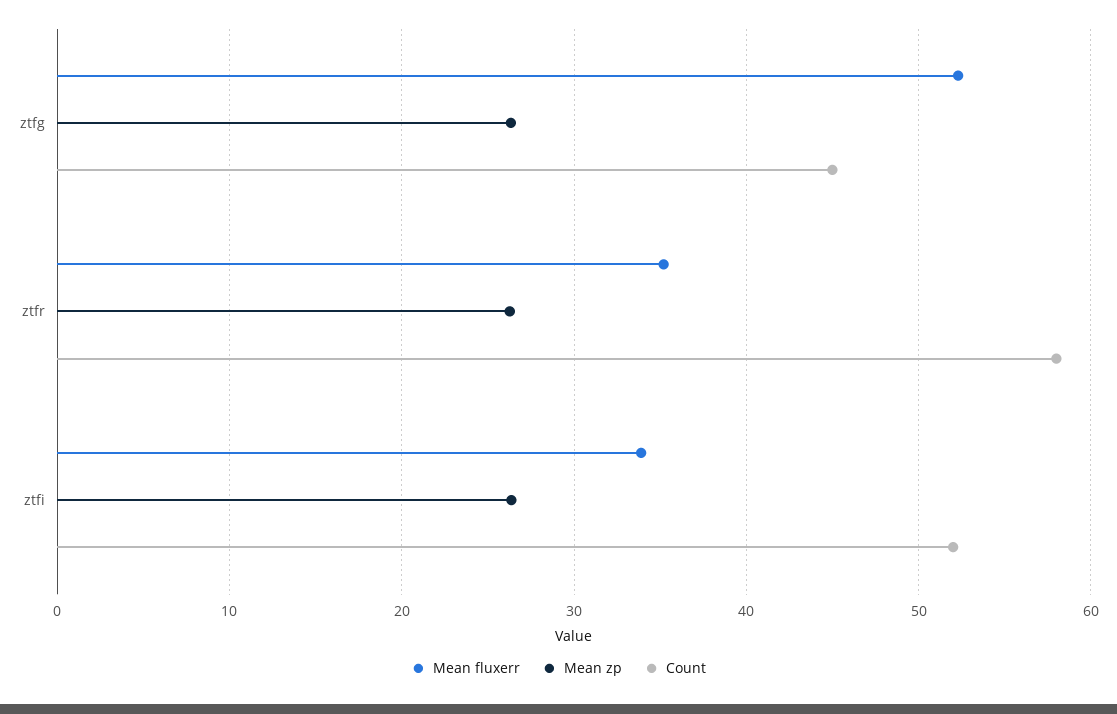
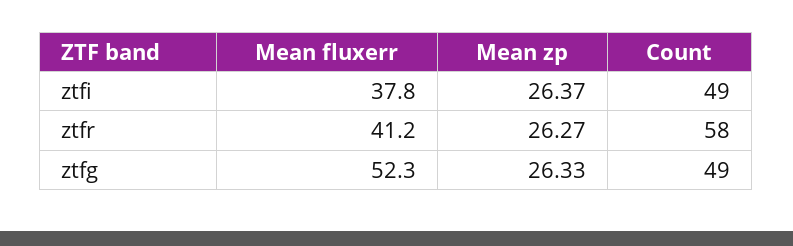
Count, ztfg: 45 -> 49
Mean fluxerr, ztfr: 35 -> 41.2
Mean fluxerr, ztfi: 34 -> 37.8
Count, ztfi: 52 -> 49

